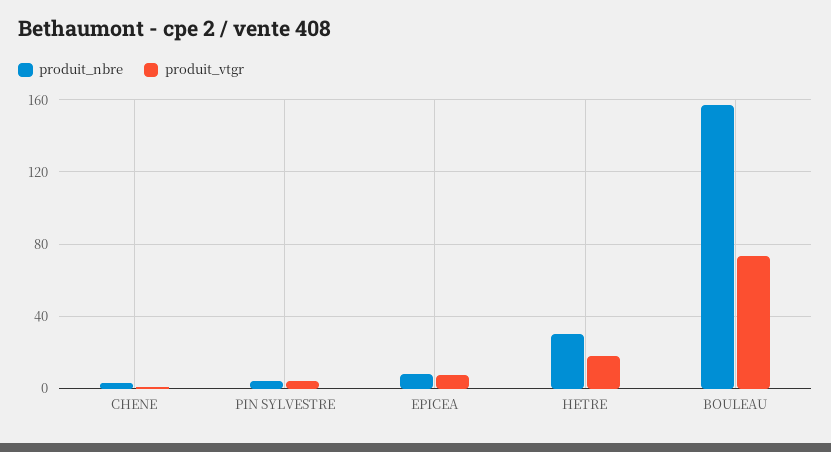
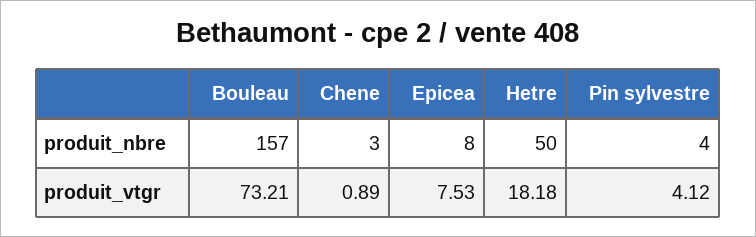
produit_nbre, HETRE: 30 -> 50

